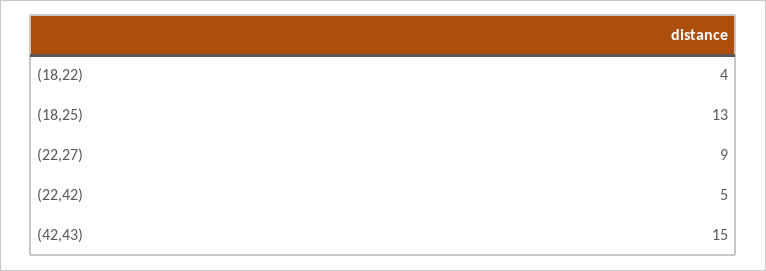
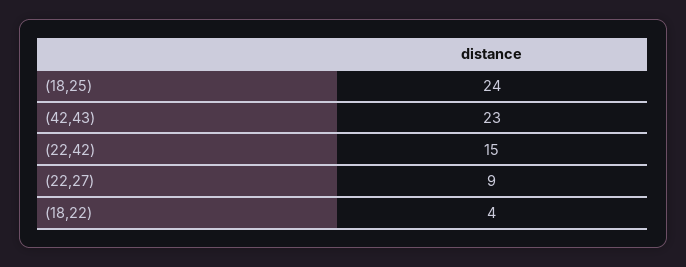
(18,25): 13 -> 24
(22,42): 5 -> 15
(42,43): 15 -> 23

